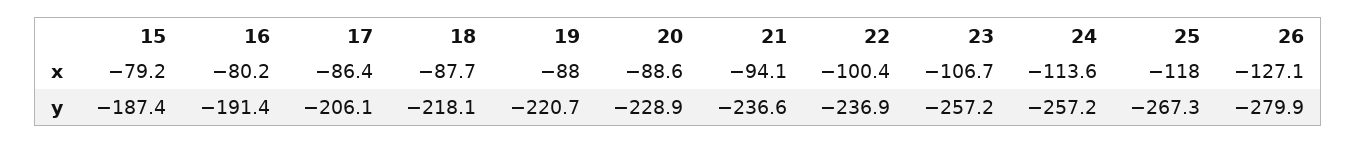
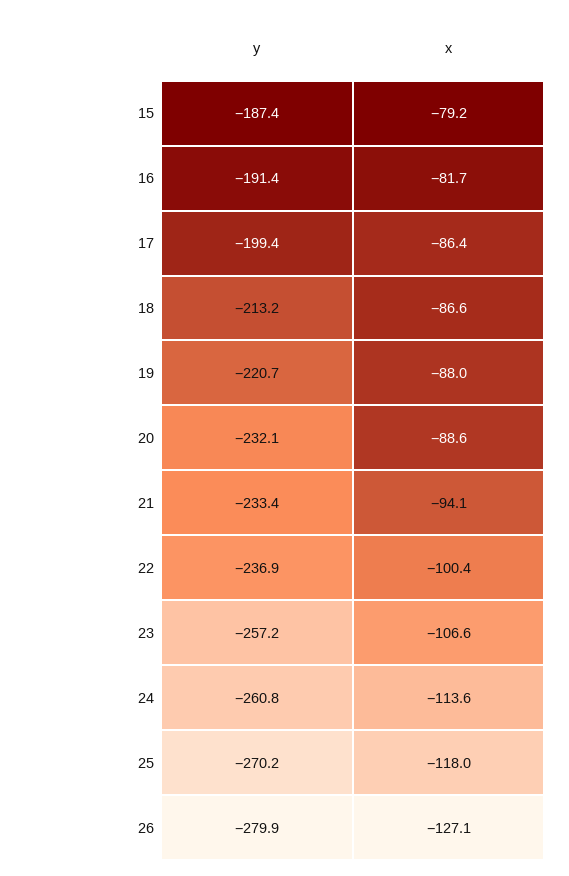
16, x: -80.2 -> -81.7
18, x: -87.7 -> -86.6
23, x: -106.7 -> -106.6
17, y: -206.1 -> -199.4
18, y: -218.1 -> -213.2
20, y: -228.9 -> -232.1
21, y: -236.6 -> -233.4
24, y: -257.2 -> -260.8
25, y: -267.3 -> -270.2

